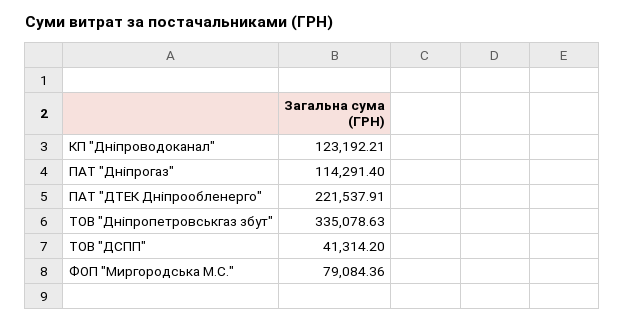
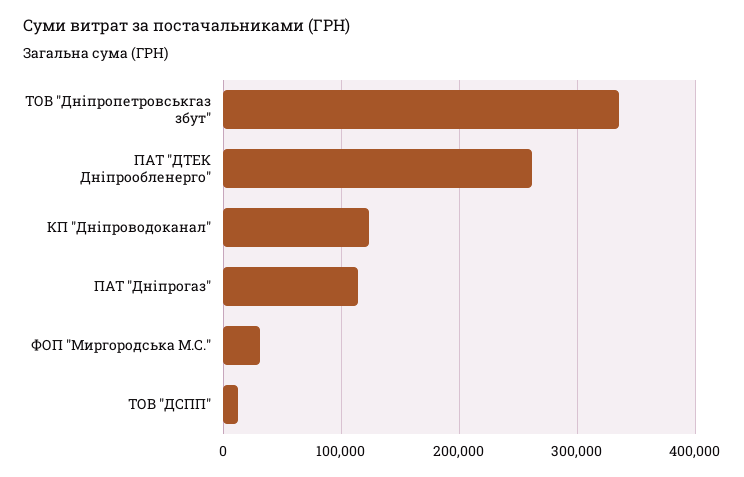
ПАТ "ДТЕК Дніпрообленерго": 221537.91 -> 260000
ТОВ "ДСПП": 41314.2 -> 10000
ФОП "Миргородська М.С.": 79084.36 -> 30000

